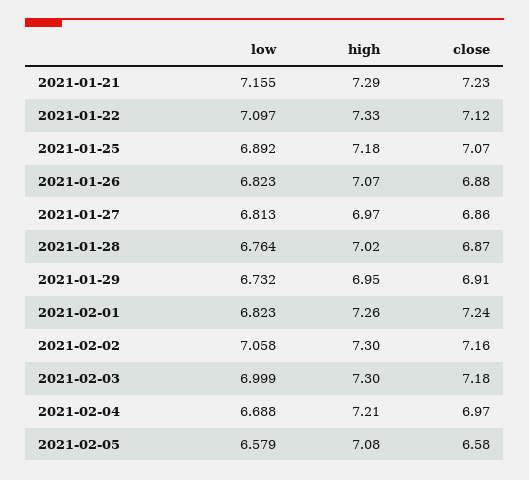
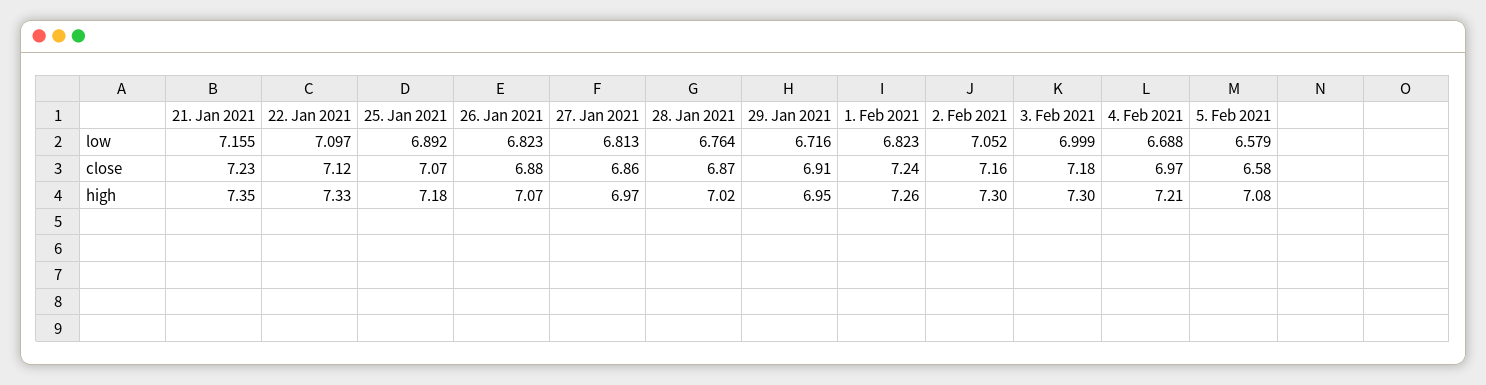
high, 2021-01-21: 7.29 -> 7.35
low, 2021-01-29: 6.732 -> 6.716
low, 2021-02-02: 7.058 -> 7.052

